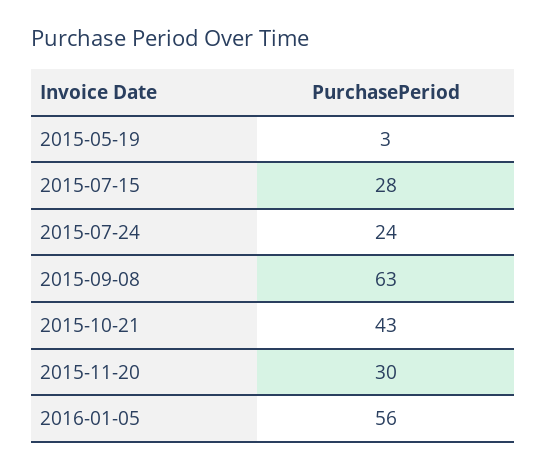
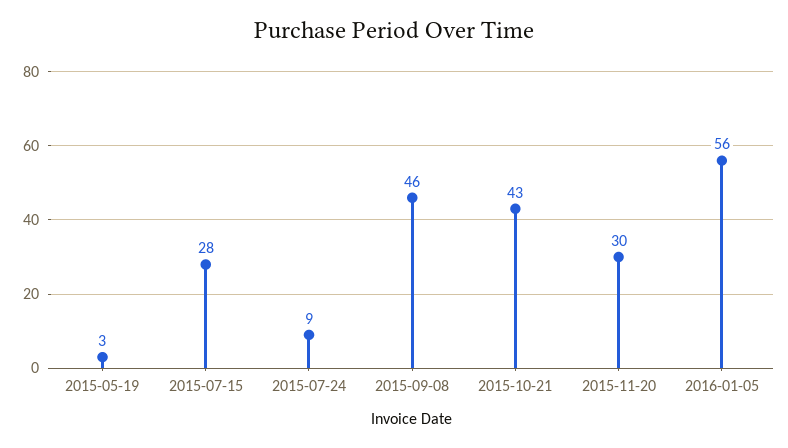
2015-07-24: 24 -> 9
2015-09-08: 63 -> 46

